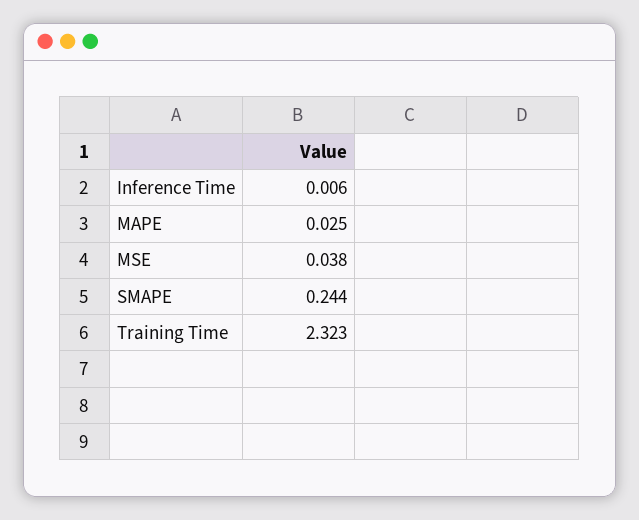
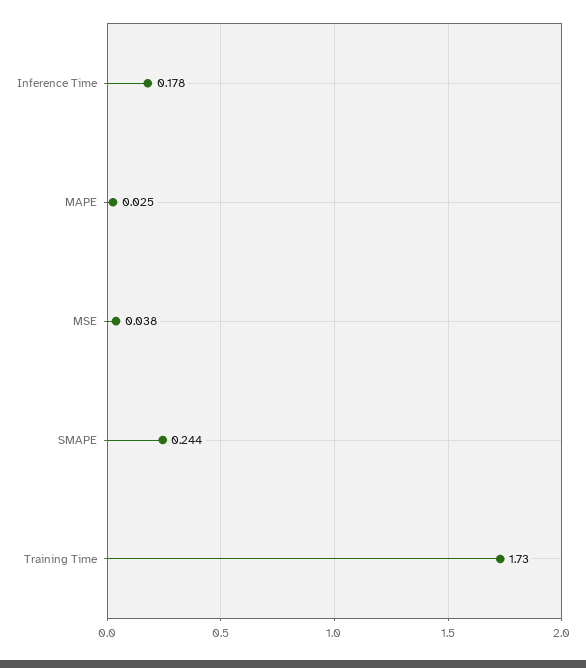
Inference Time: 0.006 -> 0.178
Training Time: 2.323 -> 1.73

